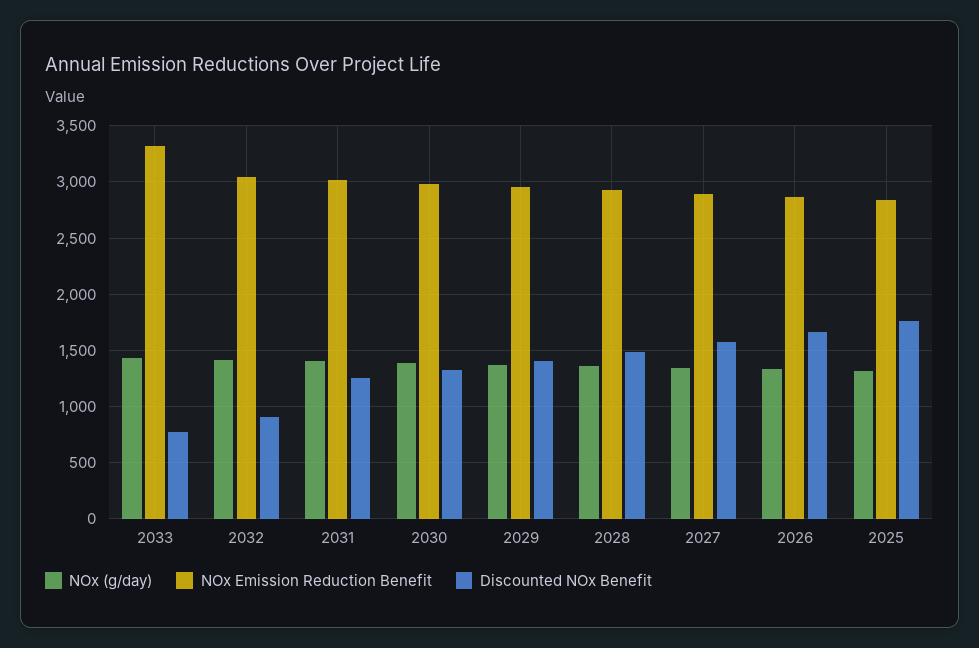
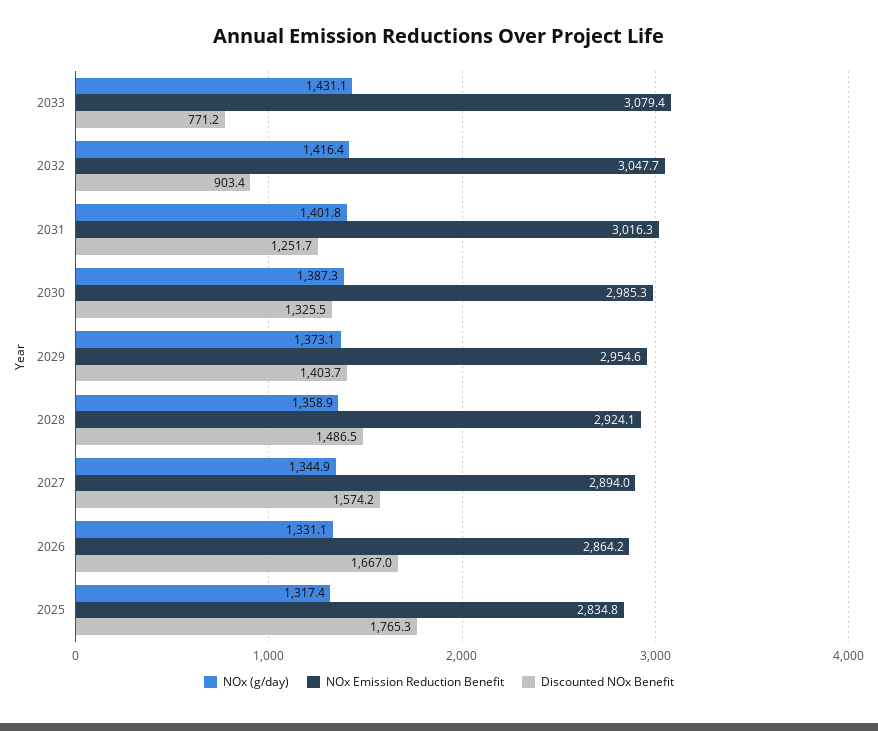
NOx Emission Reduction Benefit, 2033: 3300 -> 3079.4

